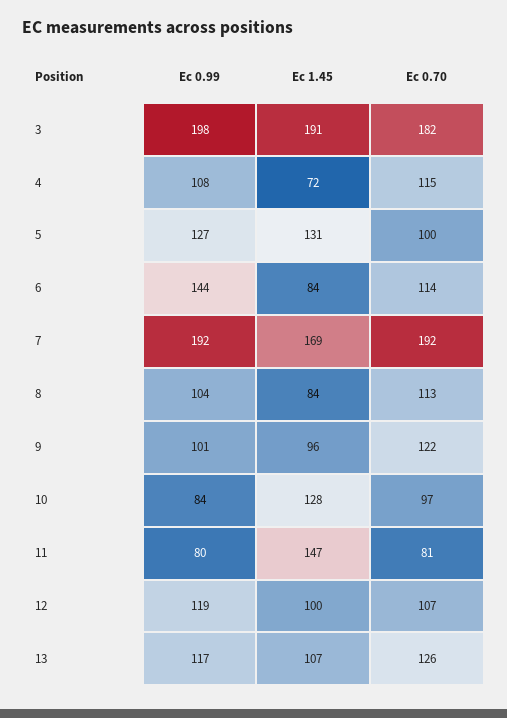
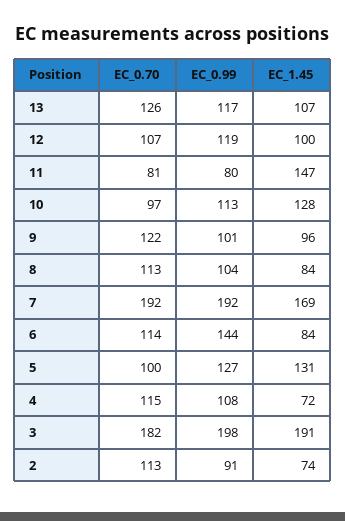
Ec 0.99, 10: 84 -> 113
Ec 0.70, 2: none -> 113
Ec 0.99, 2: none -> 91
Ec 1.45, 2: none -> 74

